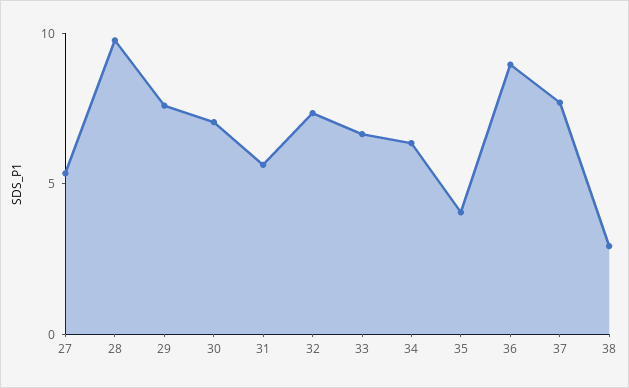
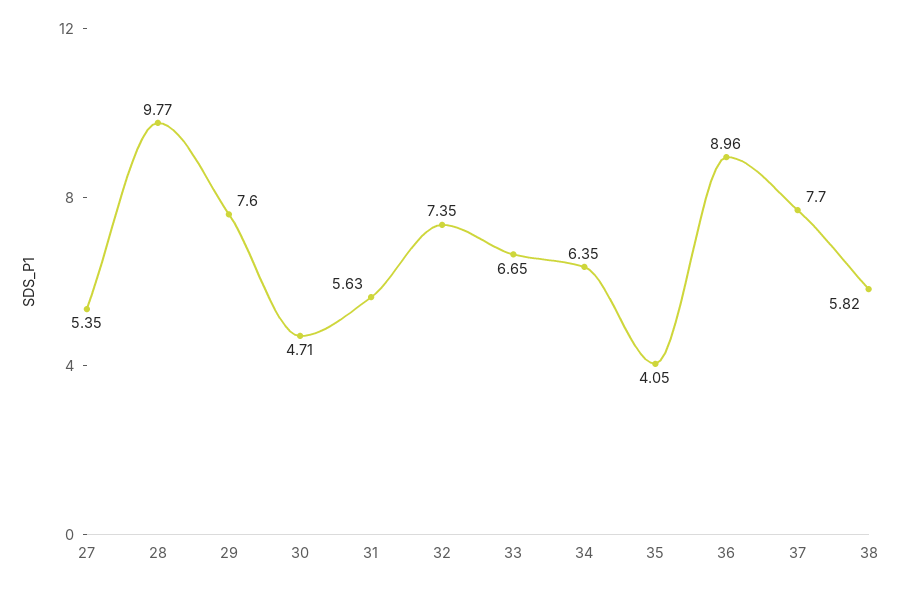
30: 7 -> 4.71
38: 3 -> 5.82

